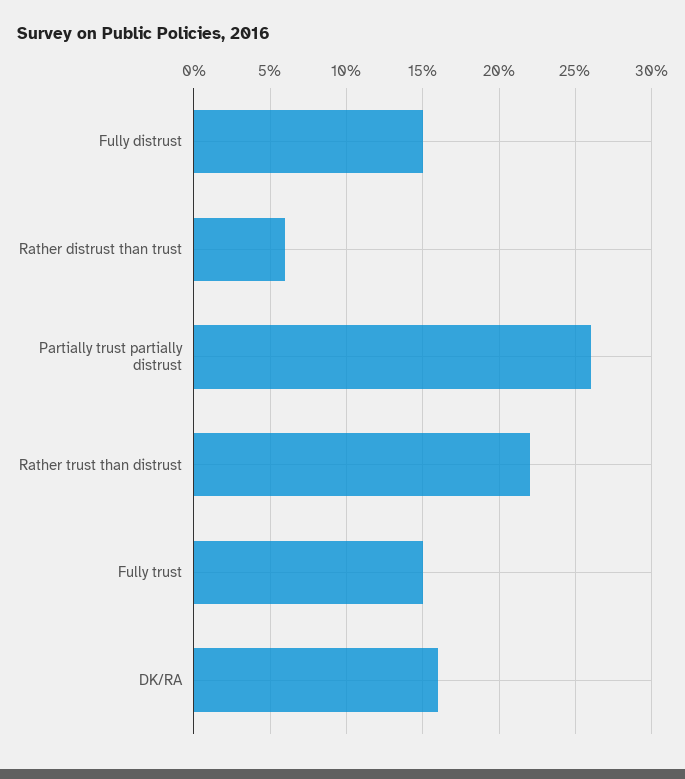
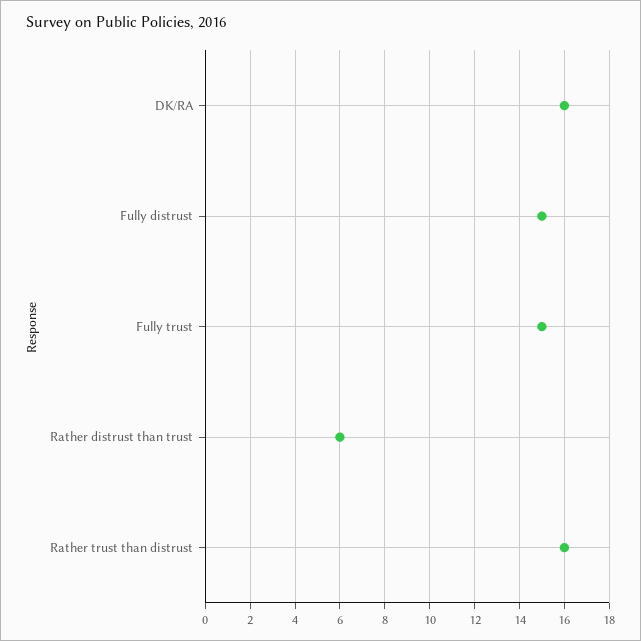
Partially trust partially distrust: 26 -> none
Rather trust than distrust: 22 -> 16

